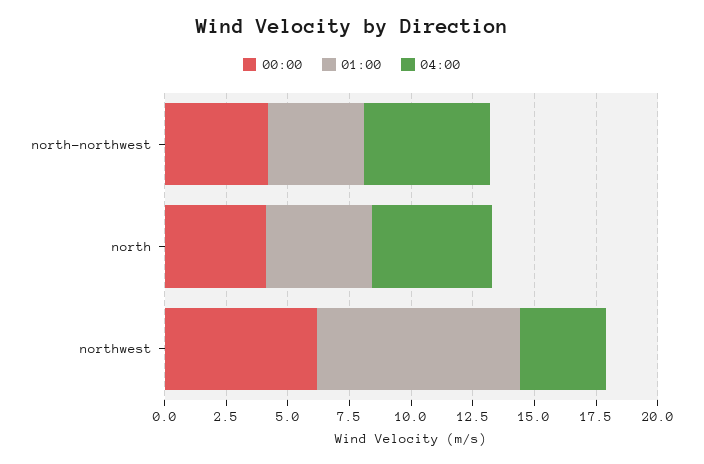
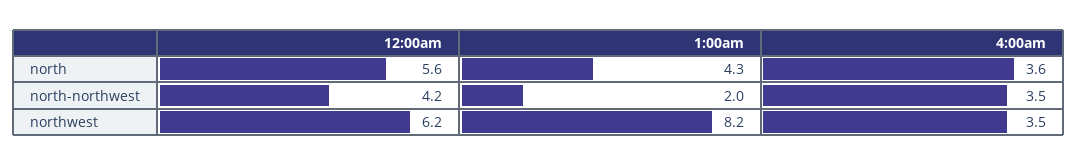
01:00, north-northwest: 4 -> 2
04:00, north-northwest: 5 -> 3.5
00:00, north: 4 -> 5.6
04:00, north: 5 -> 3.6

